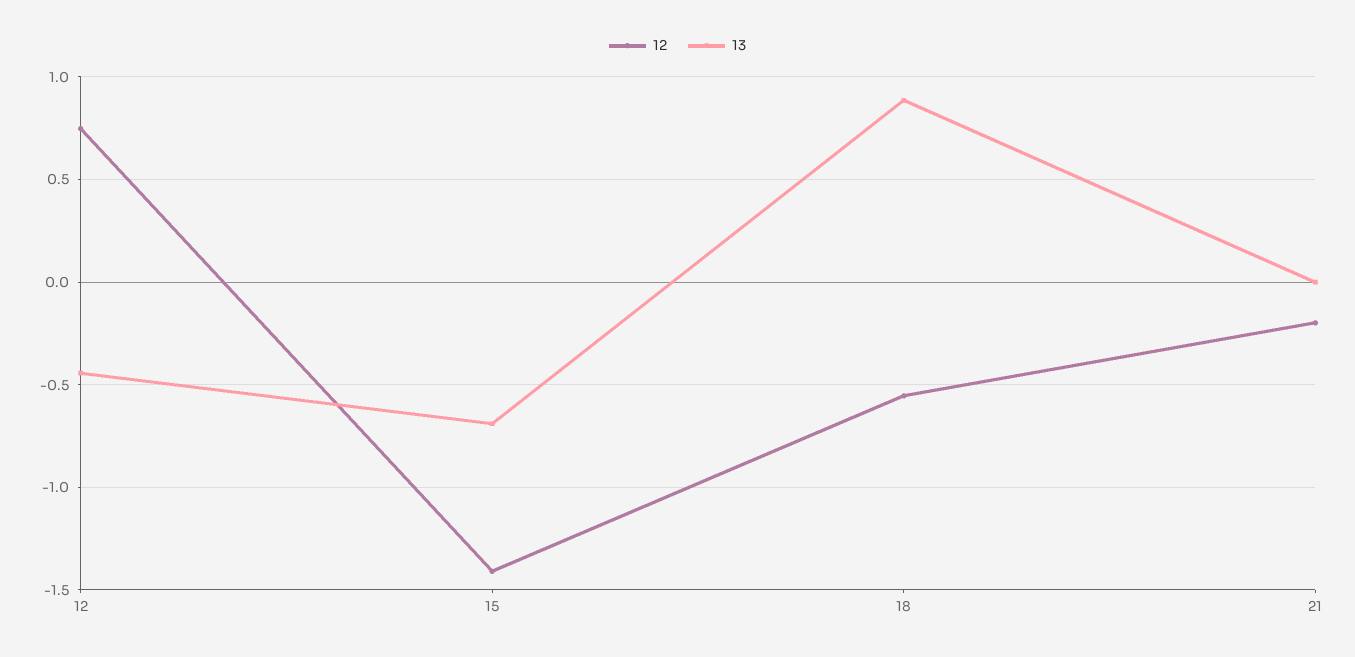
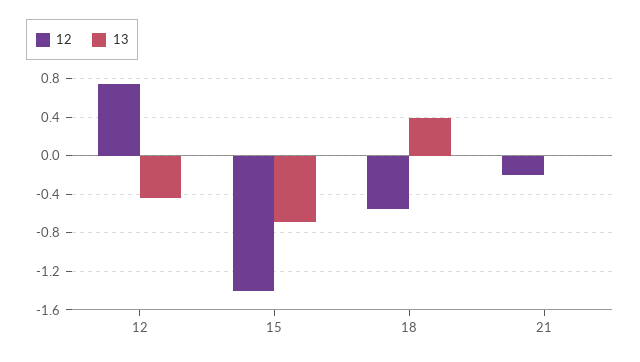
13, 18: 0.9 -> 0.4

